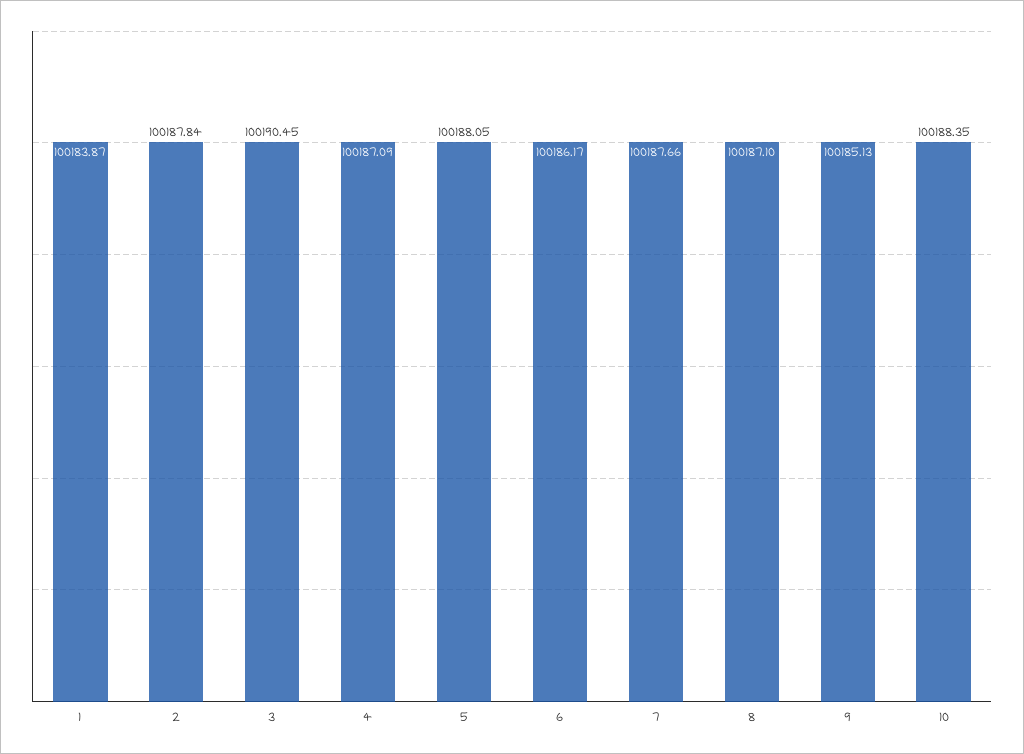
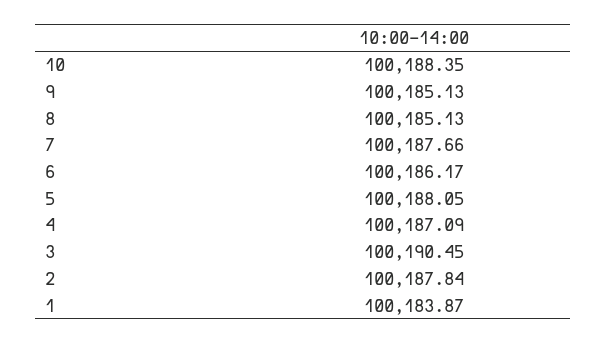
8: 100187.1 -> 100185.13

